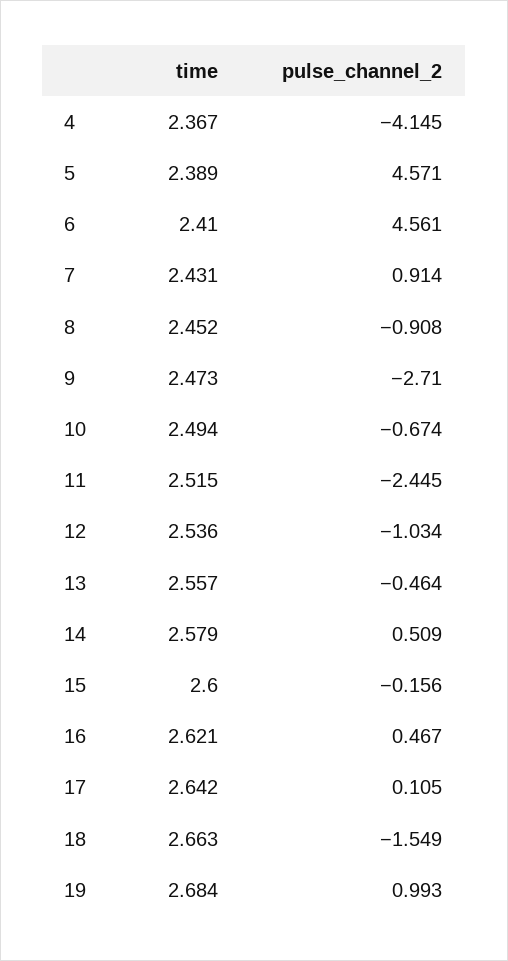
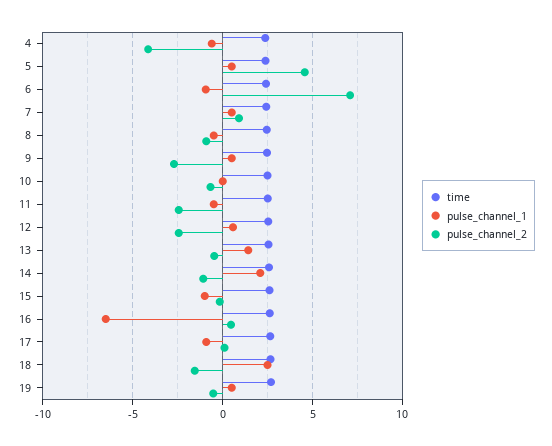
pulse_channel_2, 6: 4.561 -> 7
pulse_channel_2, 12: -1.034 -> -2.5
pulse_channel_2, 14: 0.509 -> -1
pulse_channel_2, 19: 0.993 -> -0.5
pulse_channel_1, 4: none -> -0.5
pulse_channel_1, 5: none -> 0.5
pulse_channel_1, 6: none -> -1
pulse_channel_1, 7: none -> 0.5
pulse_channel_1, 8: none -> -0.5
pulse_channel_1, 9: none -> 0.5
pulse_channel_1, 10: none -> 0
pulse_channel_1, 11: none -> -0.5
pulse_channel_1, 12: none -> 0.5
pulse_channel_1, 13: none -> 1.5
pulse_channel_1, 14: none -> 2
pulse_channel_1, 15: none -> -1
pulse_channel_1, 16: none -> -6.5
pulse_channel_1, 17: none -> -1
pulse_channel_1, 18: none -> 2.5
pulse_channel_1, 19: none -> 0.5

